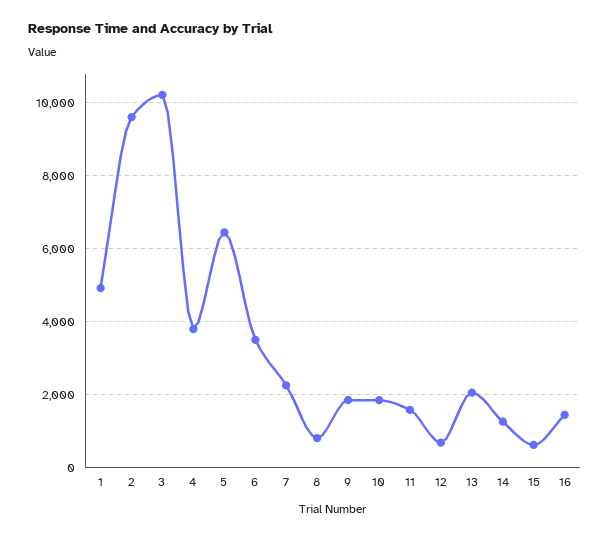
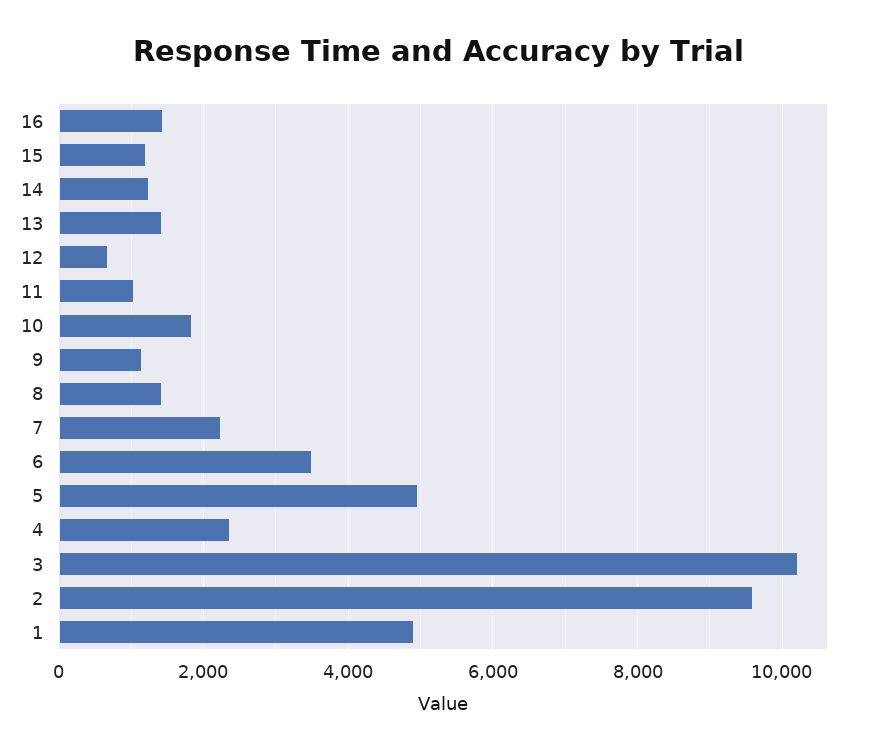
4: 3800 -> 2400
5: 6400 -> 5000
8: 800 -> 1400
9: 1800 -> 1200
11: 1600 -> 1000
13: 2000 -> 1400
15: 600 -> 1200

